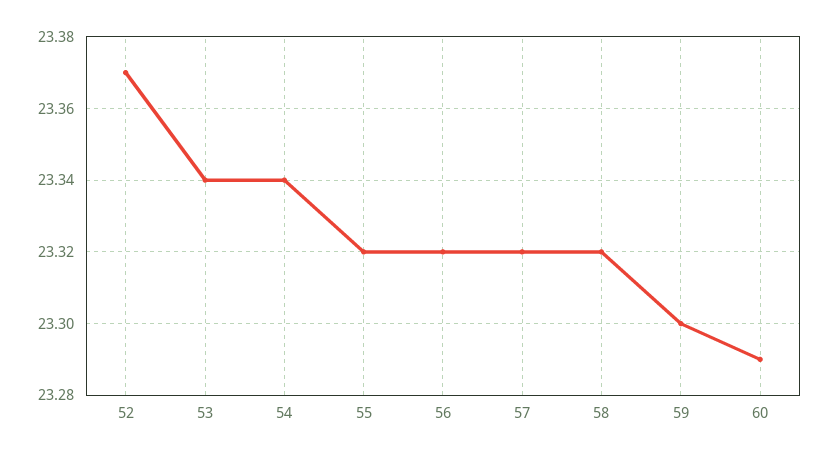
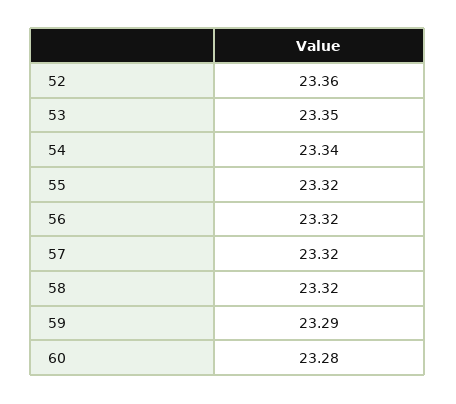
52: 23.37 -> 23.36
53: 23.34 -> 23.35
59: 23.3 -> 23.29
60: 23.29 -> 23.28

